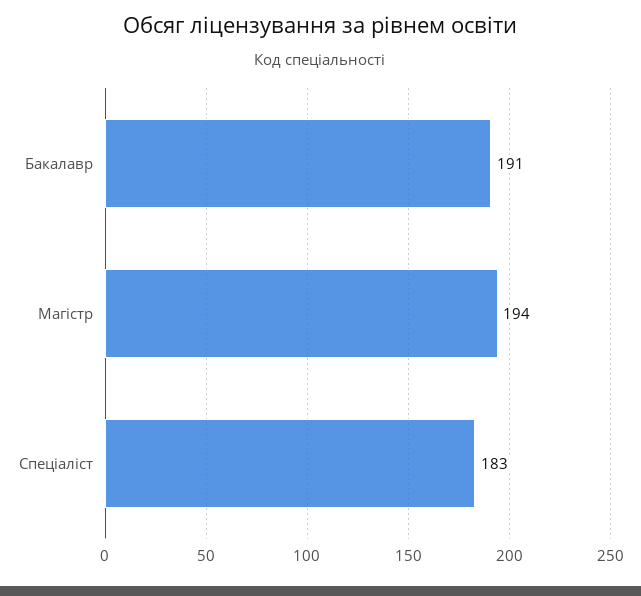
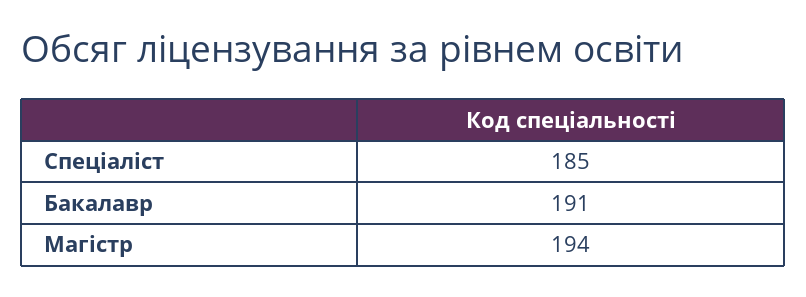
Спеціаліст: 183 -> 185

